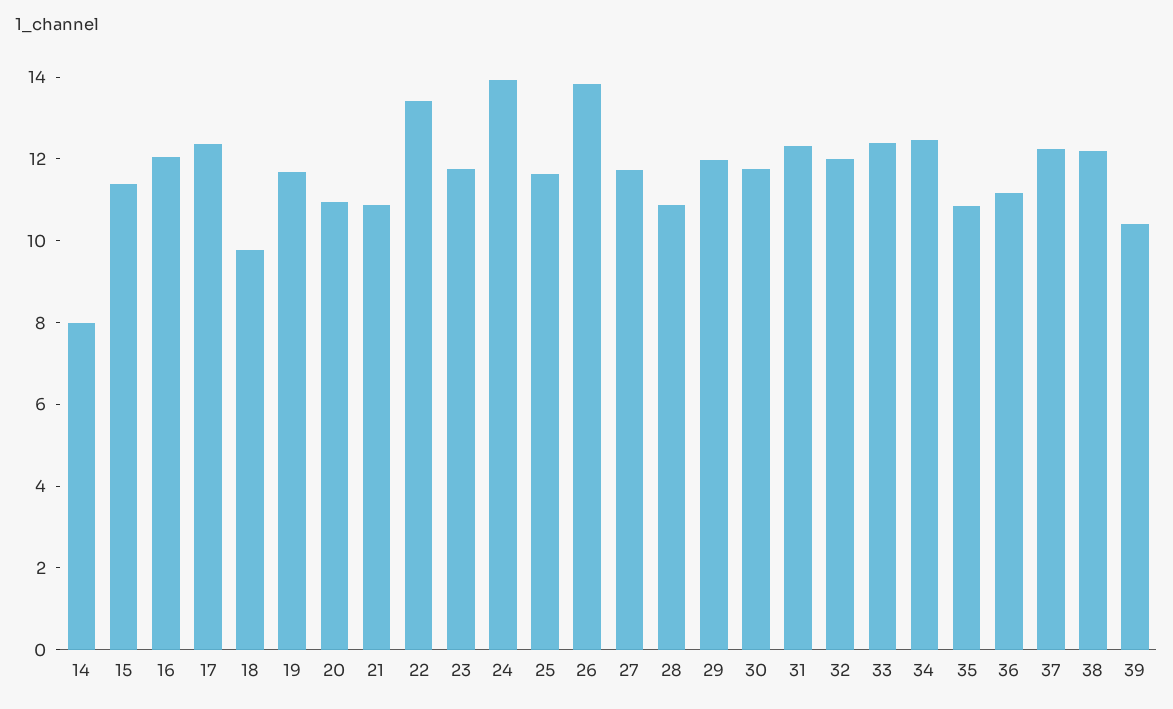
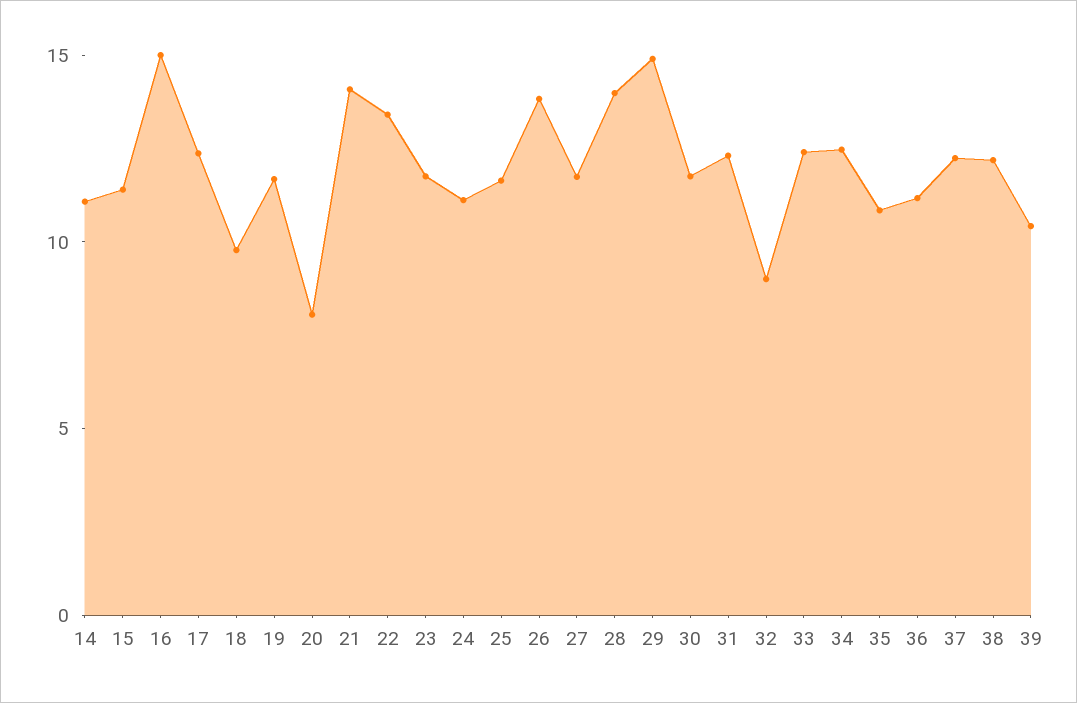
14: 8 -> 11
16: 12 -> 15
20: 11 -> 8
21: 11 -> 14
24: 14 -> 11
28: 11 -> 14
29: 12 -> 15
32: 12 -> 9

